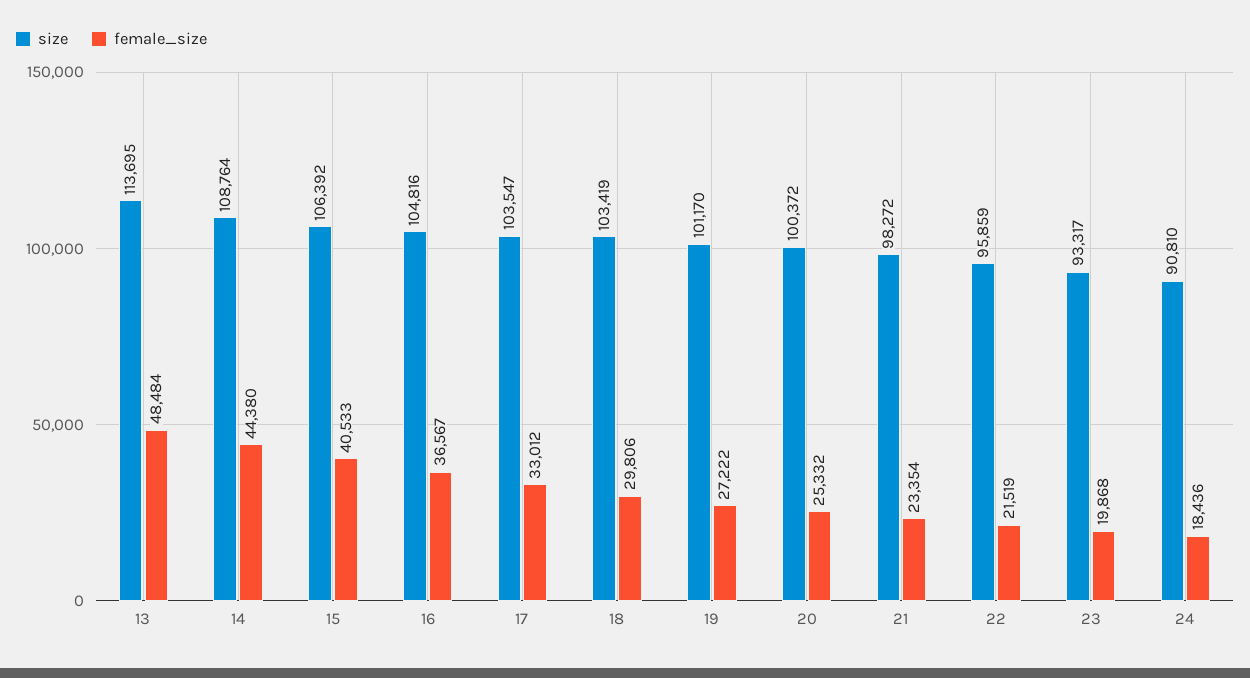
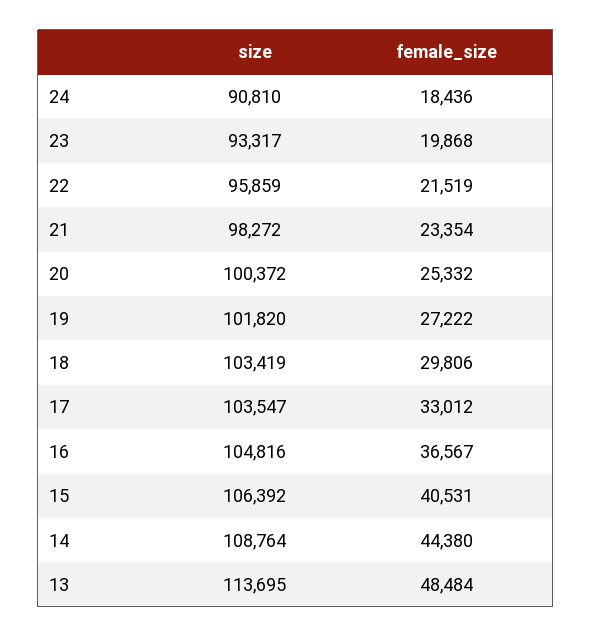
female_size, 15: 40533 -> 40531
size, 19: 101170 -> 101820

